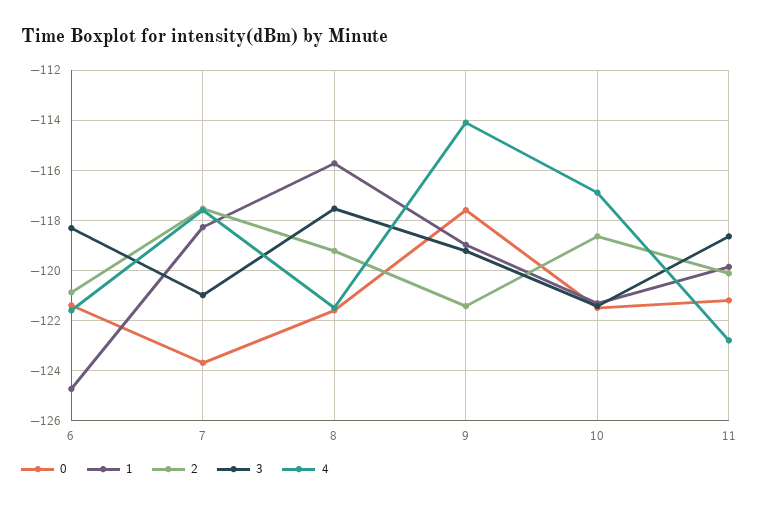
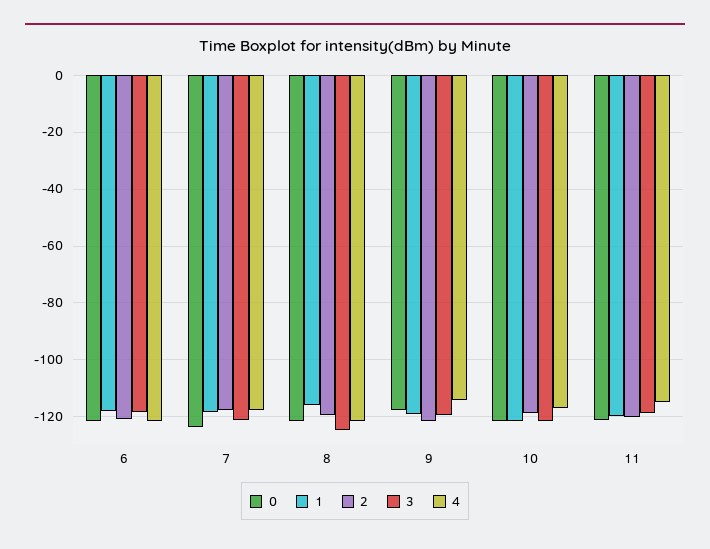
1, 6: -124.75 -> -117.5
3, 8: -117.5 -> -125
4, 11: -122.75 -> -115

